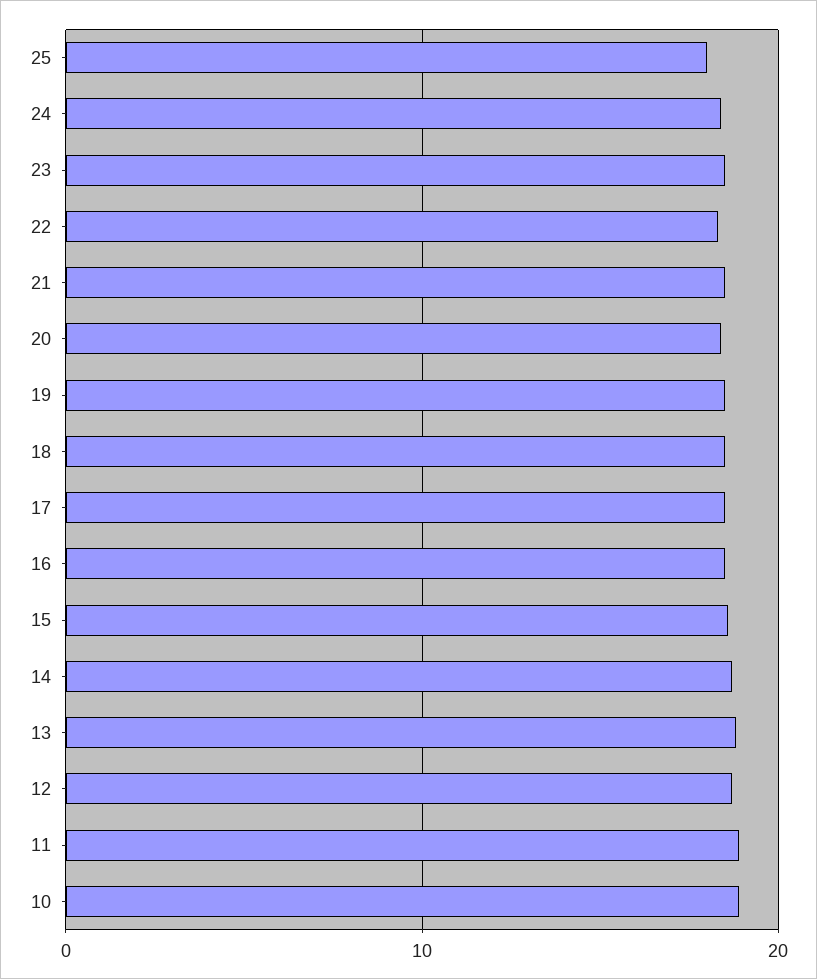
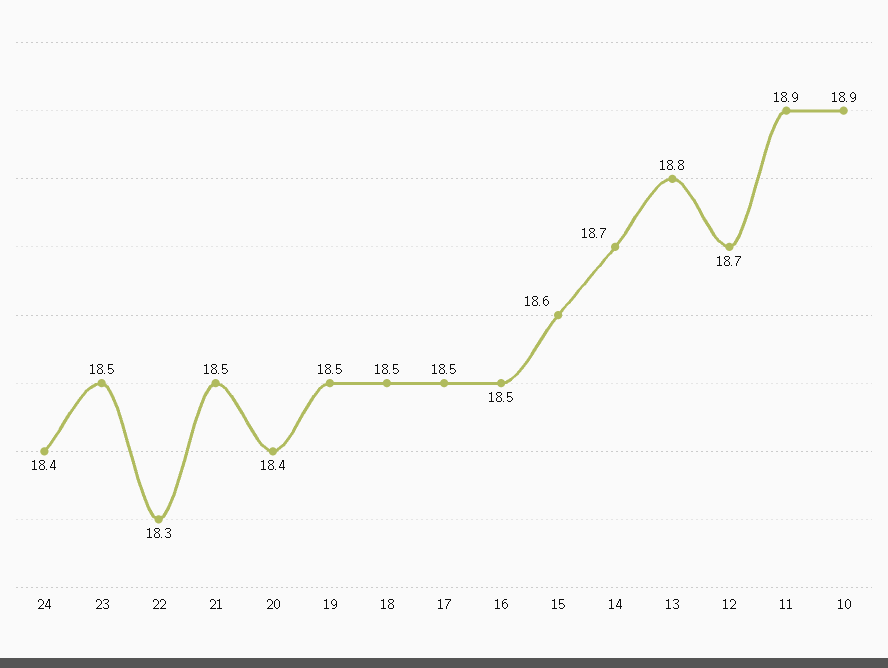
25: 18 -> none

